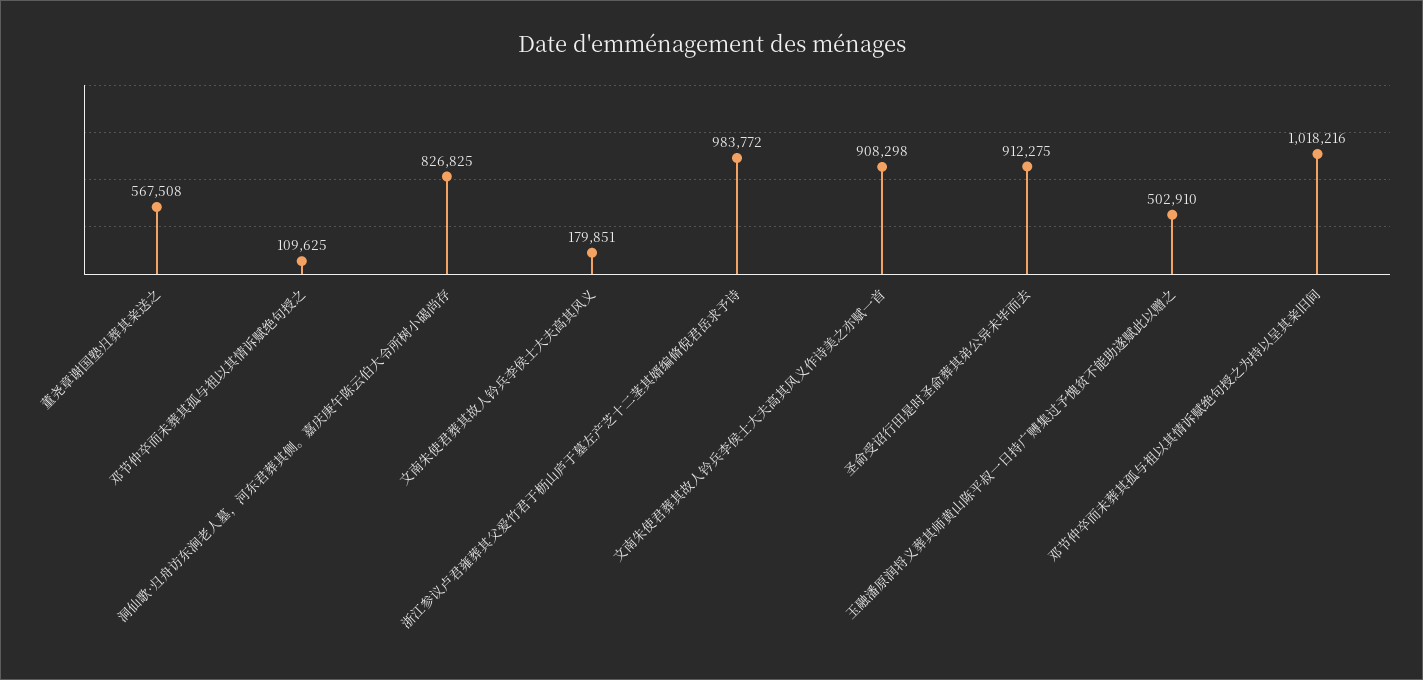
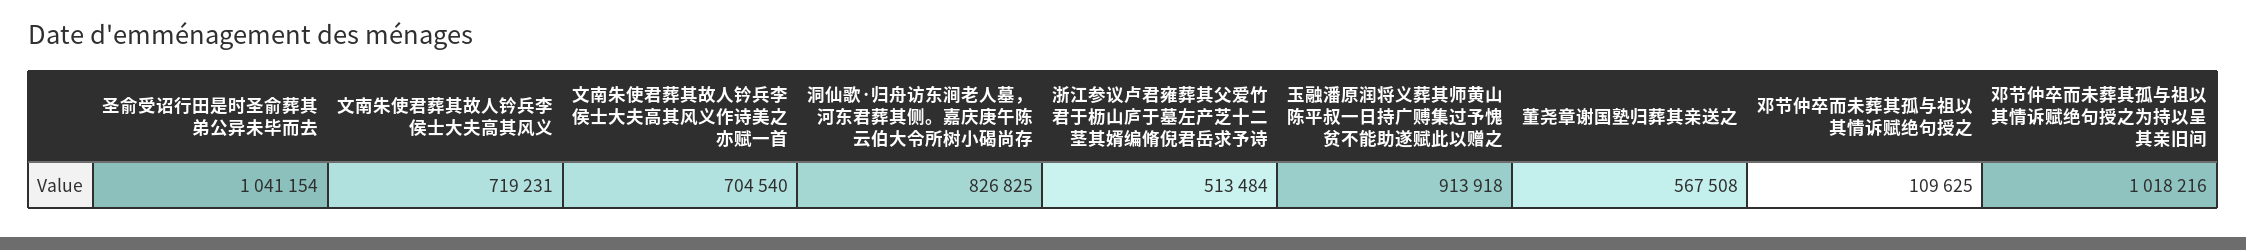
文南朱使君葬其故人钤兵李侯士大夫高其风义: 179851 -> 719231
浙江参议卢君雍葬其父爱竹君于枥山庐于墓左产芝十二茎其婿编脩倪君岳求予诗: 983772 -> 513484
文南朱使君葬其故人钤兵李侯士大夫高其风义作诗美之亦赋一首: 908298 -> 704540
圣俞受诏行田是时圣俞葬其弟公异未毕而去: 912275 -> 1041154
玉融潘原润将义葬其师黄山陈平叔一日持广赙集过予愧贫不能助遂赋此以赠之: 502910 -> 913918

